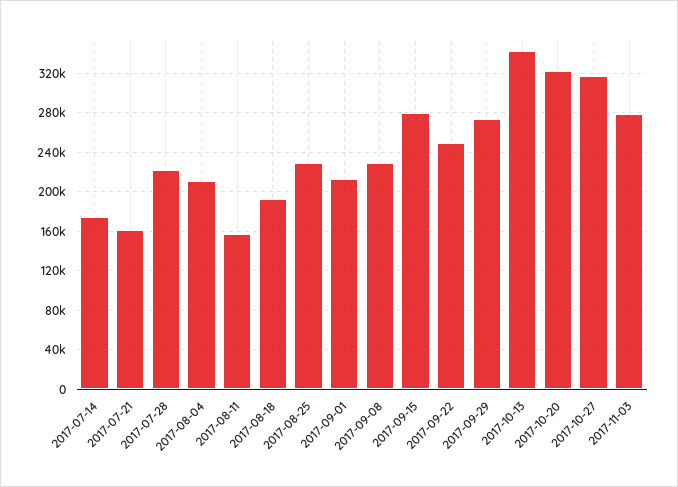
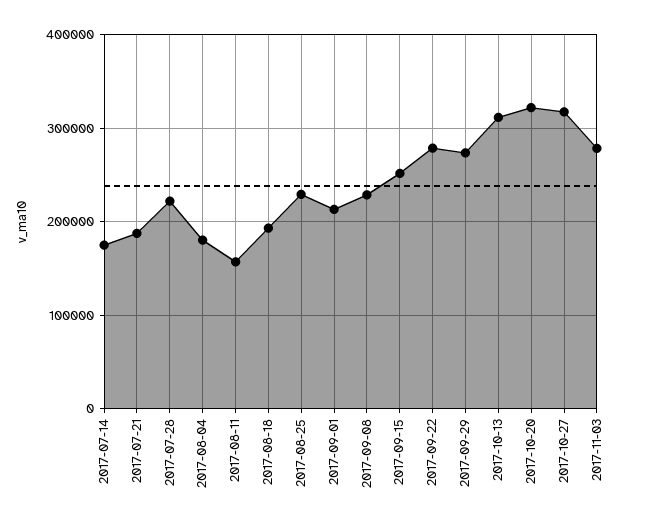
2017-07-21: 160000 -> 190000
2017-08-04: 210000 -> 180000
2017-09-15: 280000 -> 250000
2017-09-22: 250000 -> 280000
2017-10-13: 340000 -> 310000

